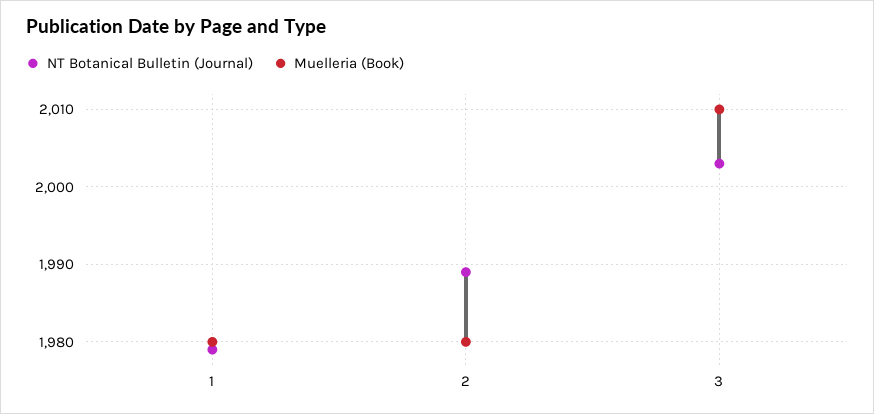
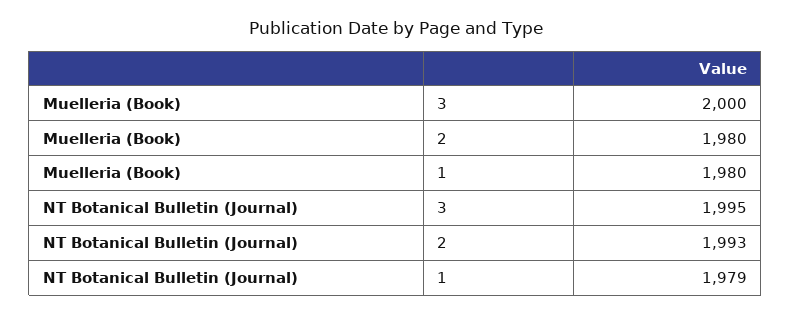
NT Botanical Bulletin (Journal), 2: 1989 -> 1993
NT Botanical Bulletin (Journal), 3: 2003 -> 1995
Muelleria (Book), 3: 2010 -> 2000

